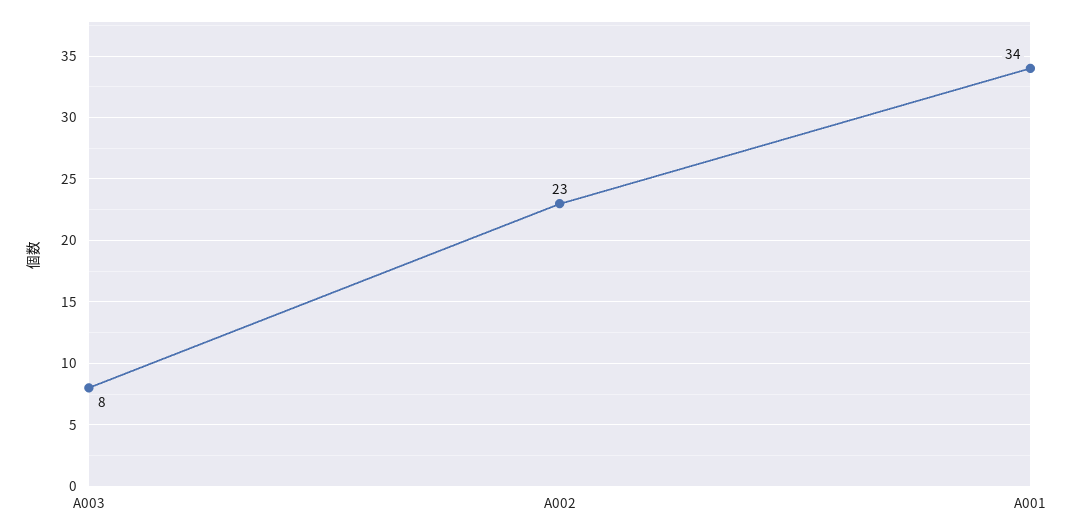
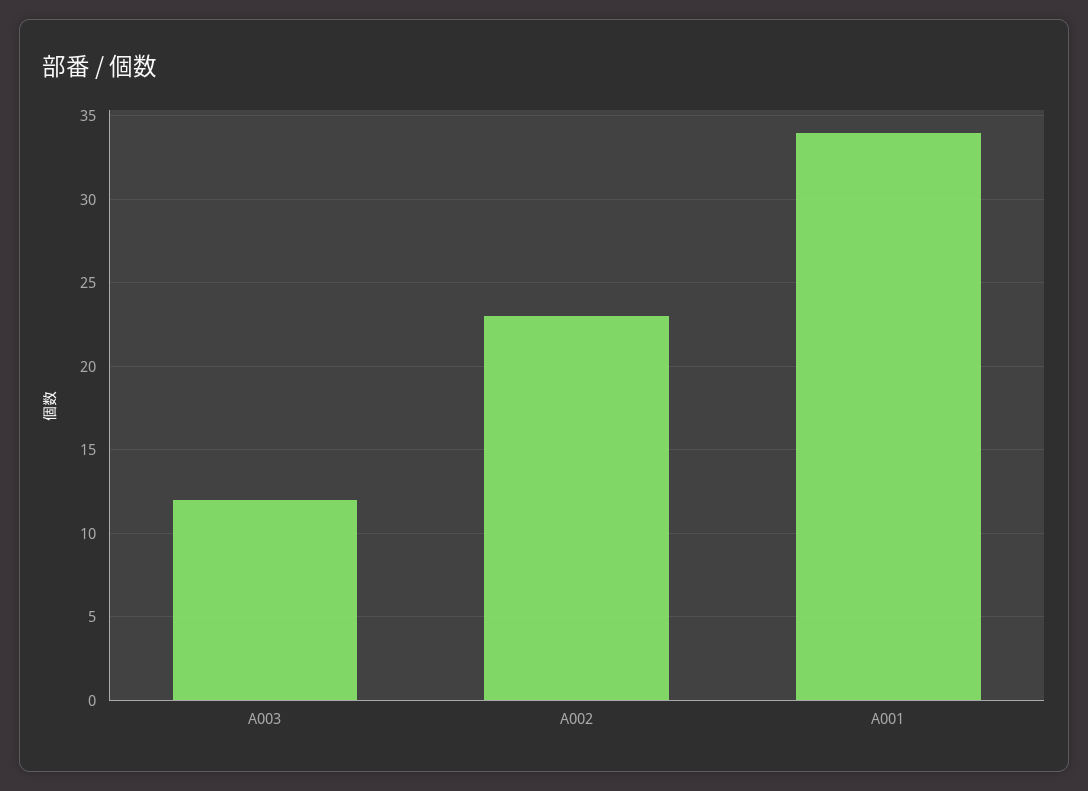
A003: 8 -> 12

